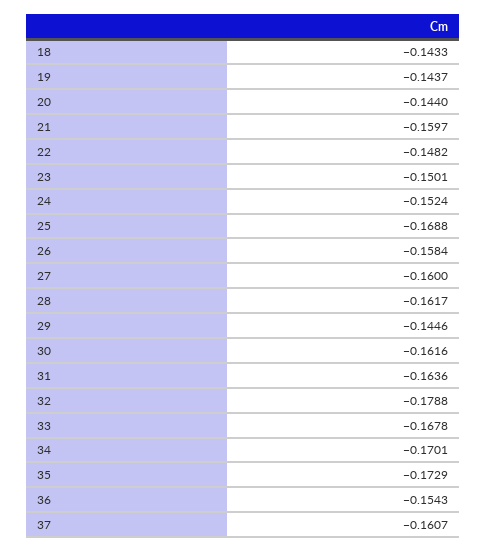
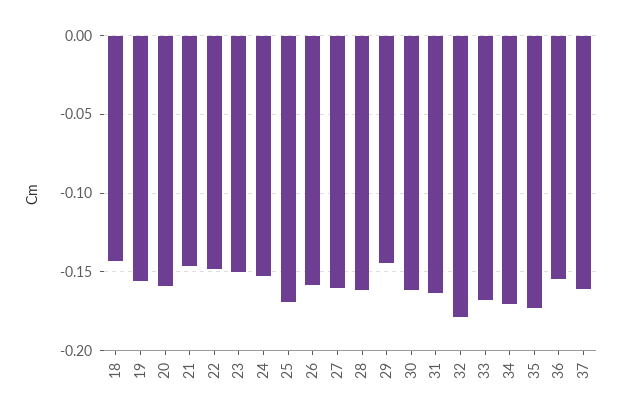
19: -0.1437 -> -0.155
20: -0.144 -> -0.16
21: -0.1597 -> -0.145

